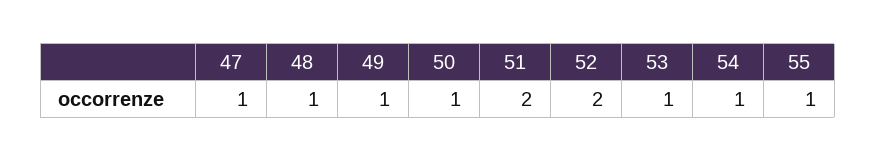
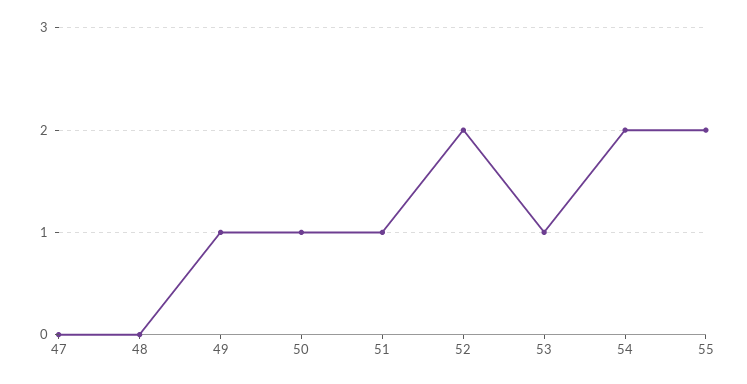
47: 1 -> 0
48: 1 -> 0
51: 2 -> 1
54: 1 -> 2
55: 1 -> 2

